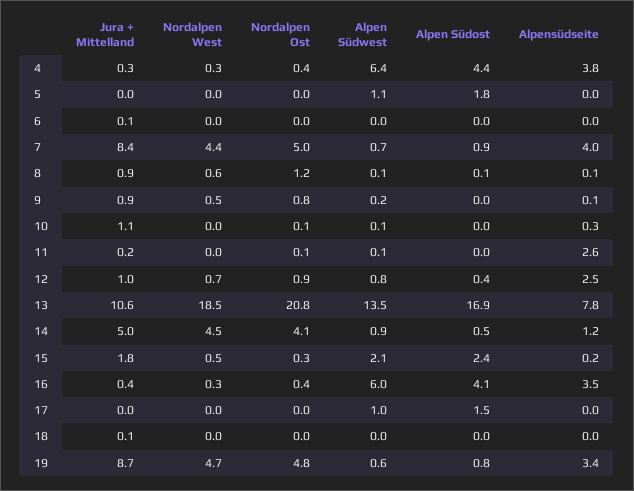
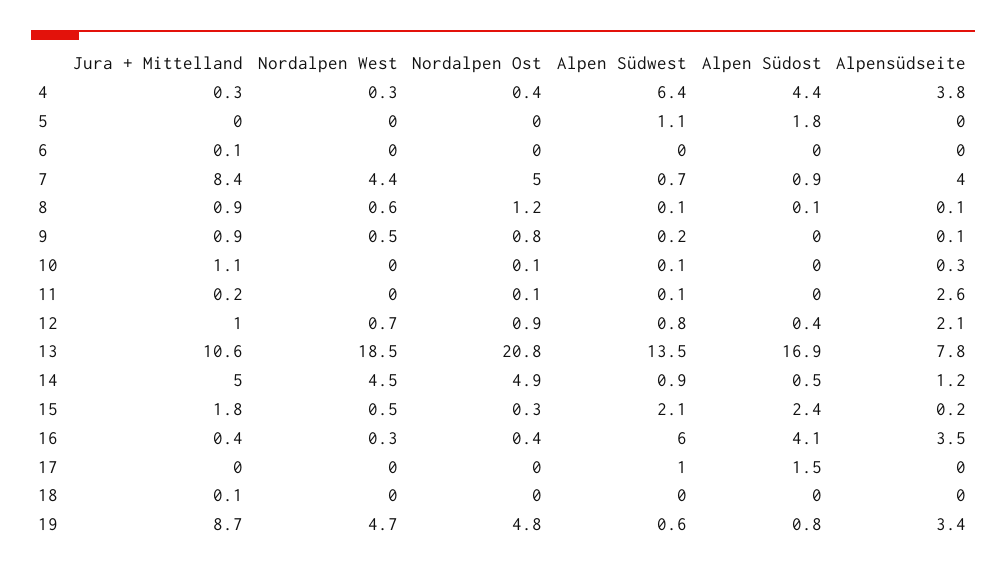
Alpensüdseite, 12: 2.5 -> 2.1
Nordalpen Ost, 14: 4.1 -> 4.9

